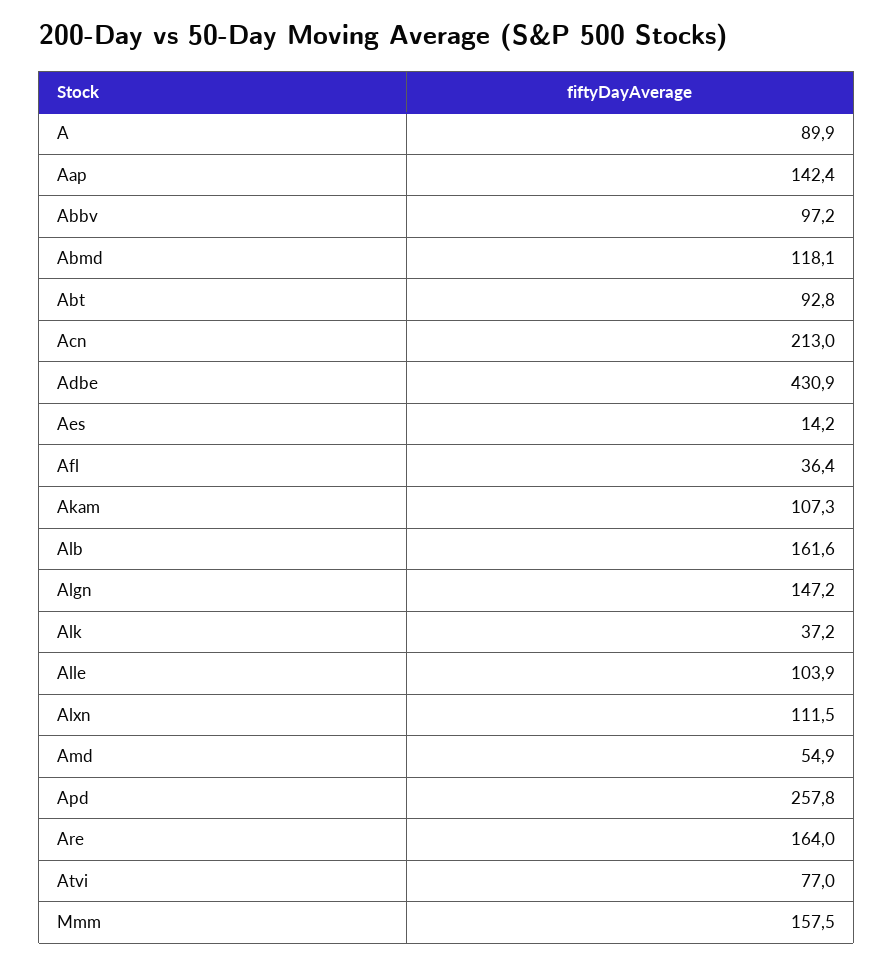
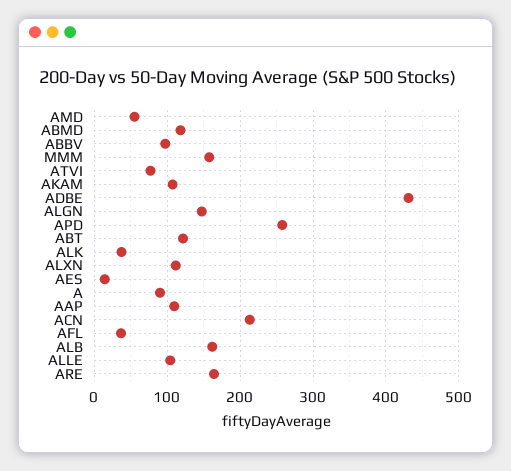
Aap: 142.4 -> 110
Abt: 92.8 -> 120

